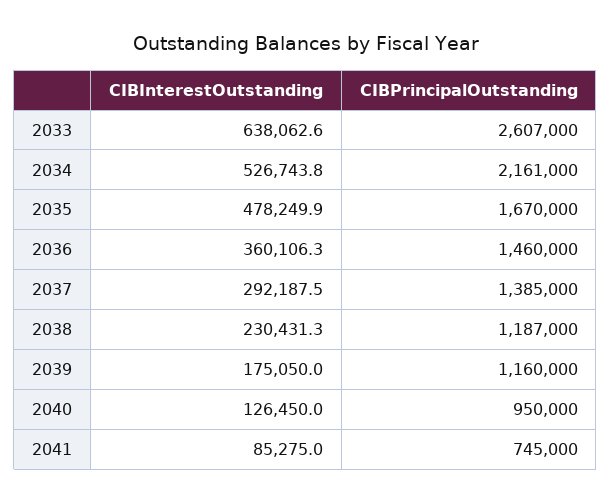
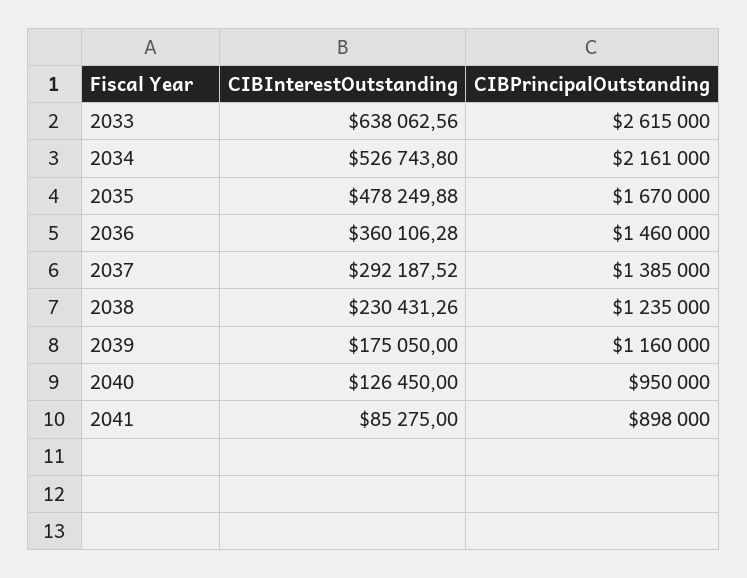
CIBPrincipalOutstanding, 2033: 2607000 -> 2615000
CIBPrincipalOutstanding, 2038: 1187000 -> 1235000
CIBPrincipalOutstanding, 2041: 745000 -> 898000

